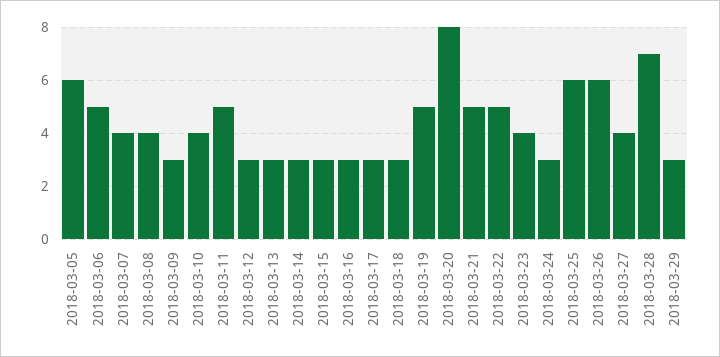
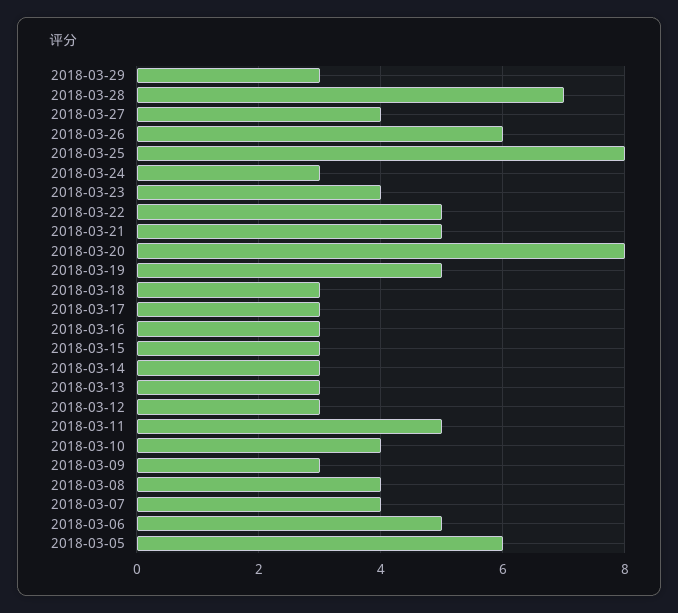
2018-03-25: 6 -> 8

